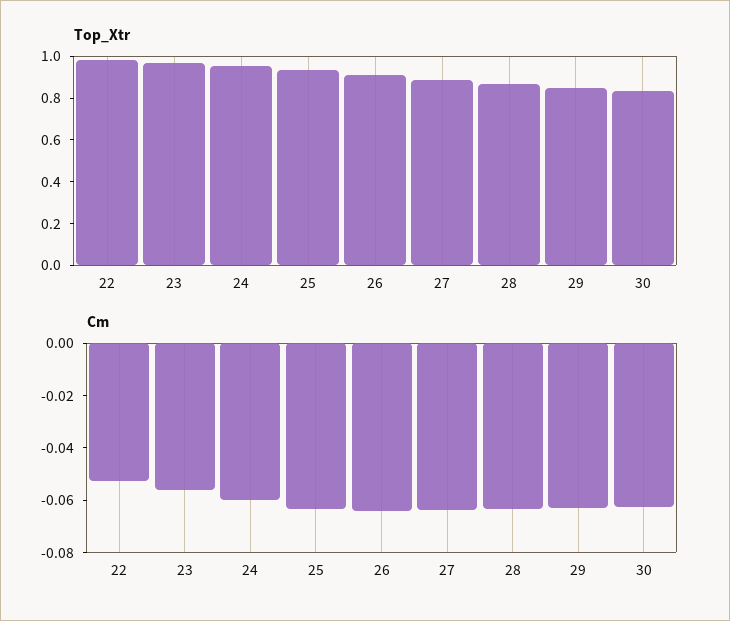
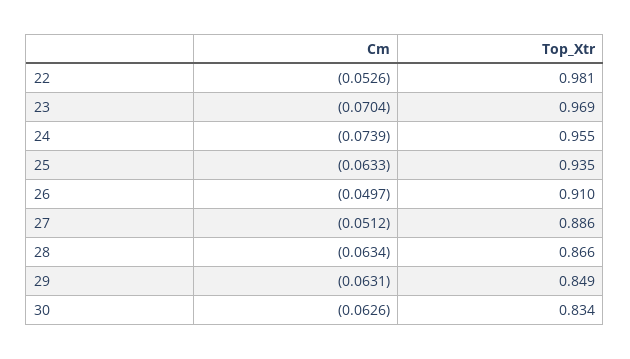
Cm, 23: -0.055 -> -0.0704
Cm, 24: -0.06 -> -0.0739
Cm, 26: -0.065 -> -0.0497
Cm, 27: -0.065 -> -0.0512

